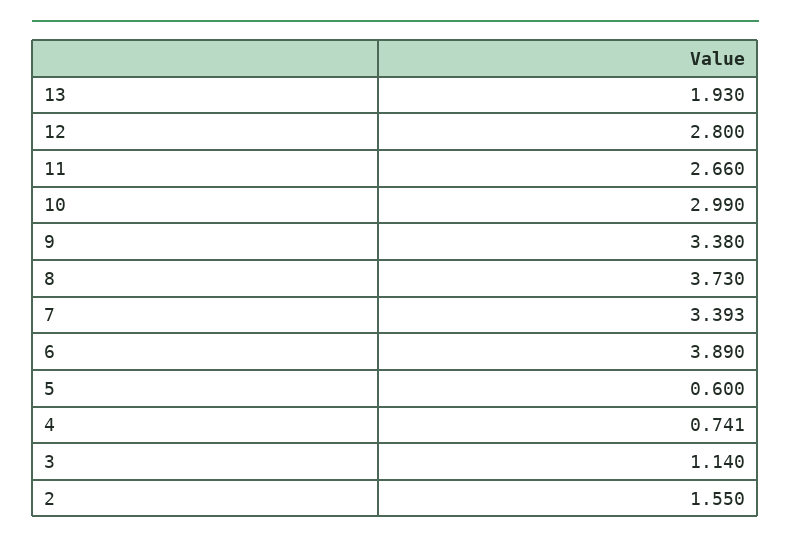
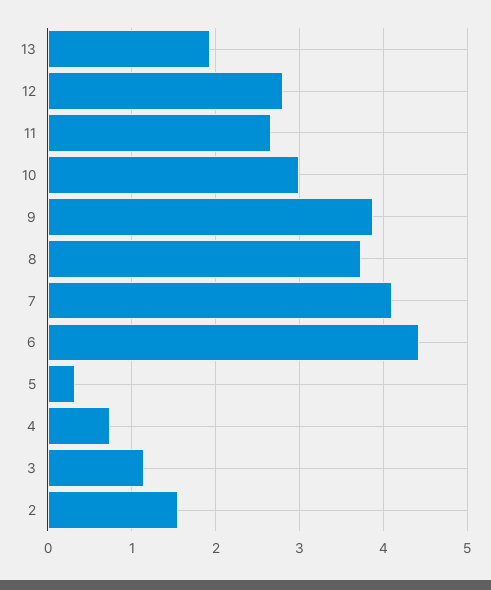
9: 3.38 -> 3.9
7: 3.393 -> 4.1
6: 3.89 -> 4.4
5: 0.6 -> 0.3

